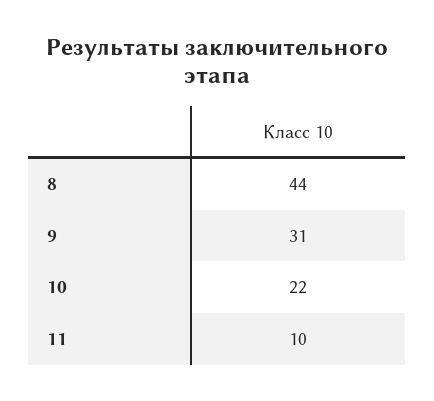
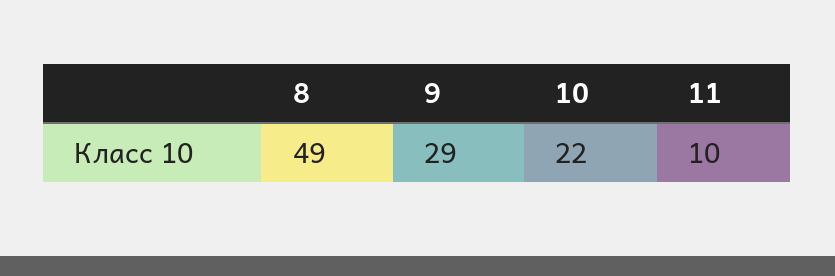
8: 44 -> 49
9: 31 -> 29

